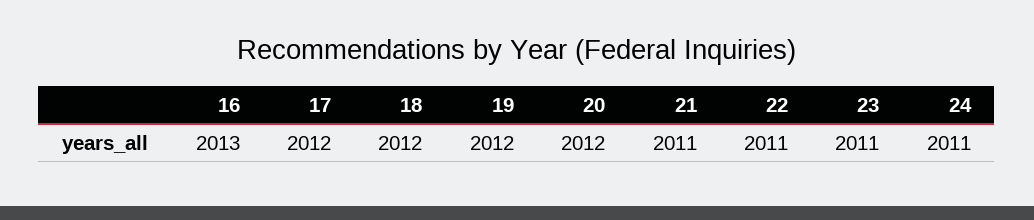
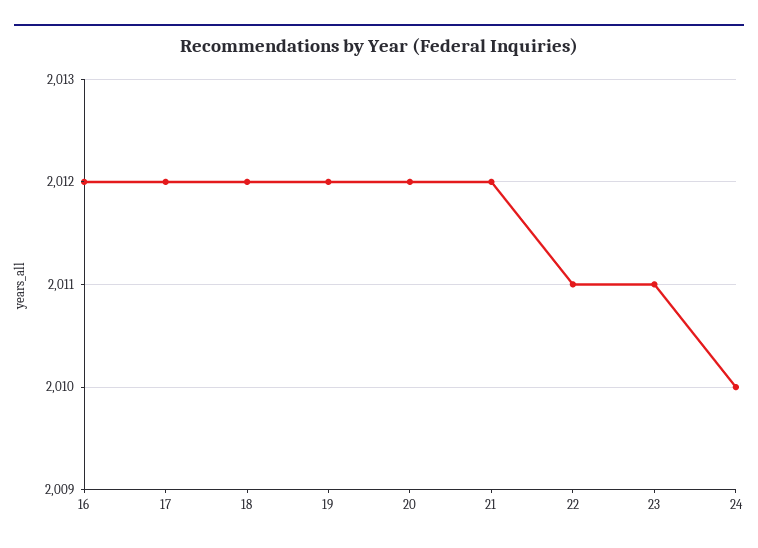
16: 2013 -> 2012
21: 2011 -> 2012
24: 2011 -> 2010

